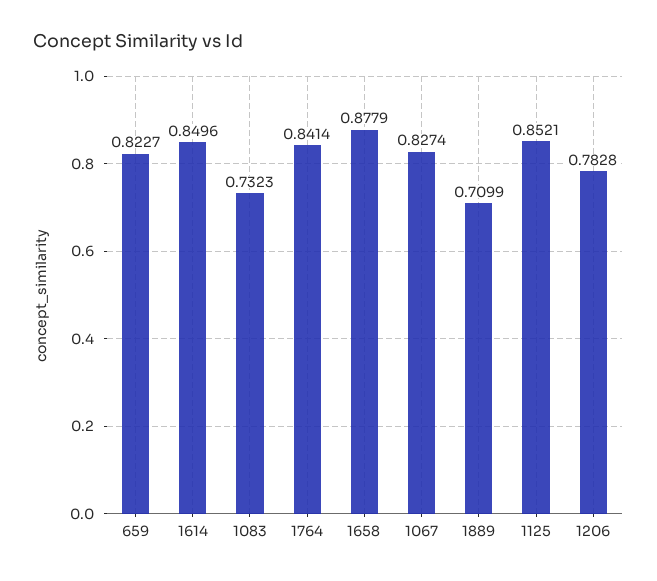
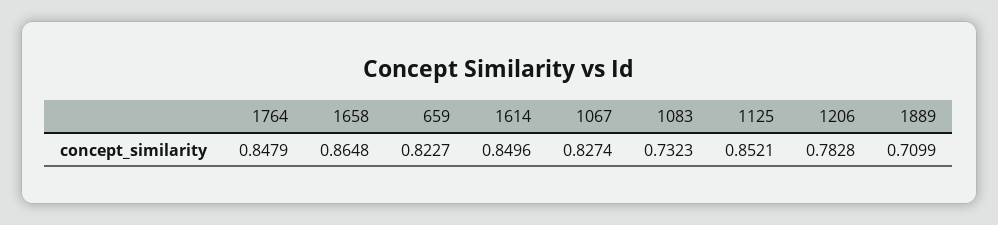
1764: 0.8414 -> 0.8479
1658: 0.8779 -> 0.8648

